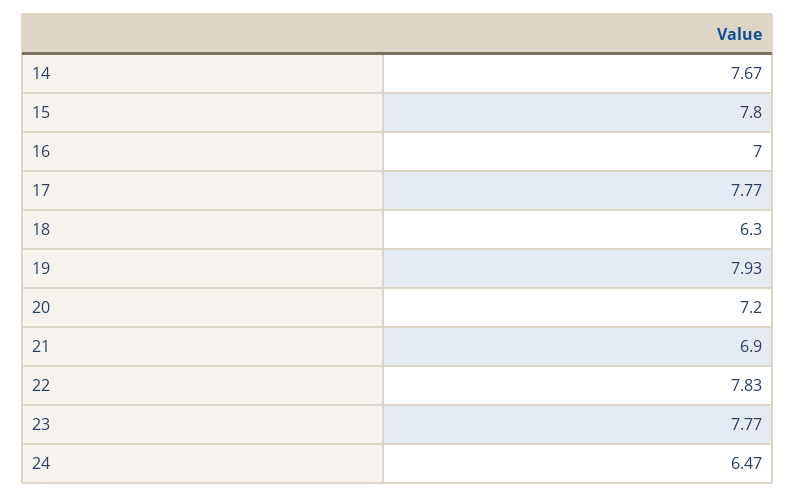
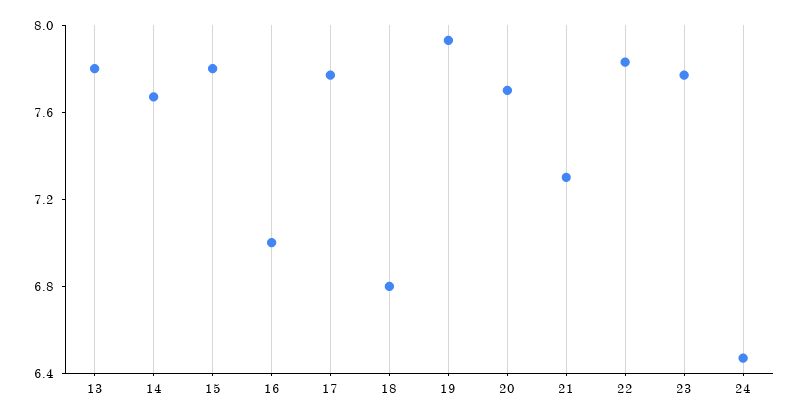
18: 6.3 -> 6.8
20: 7.2 -> 7.7
21: 6.9 -> 7.3
13: none -> 7.8

